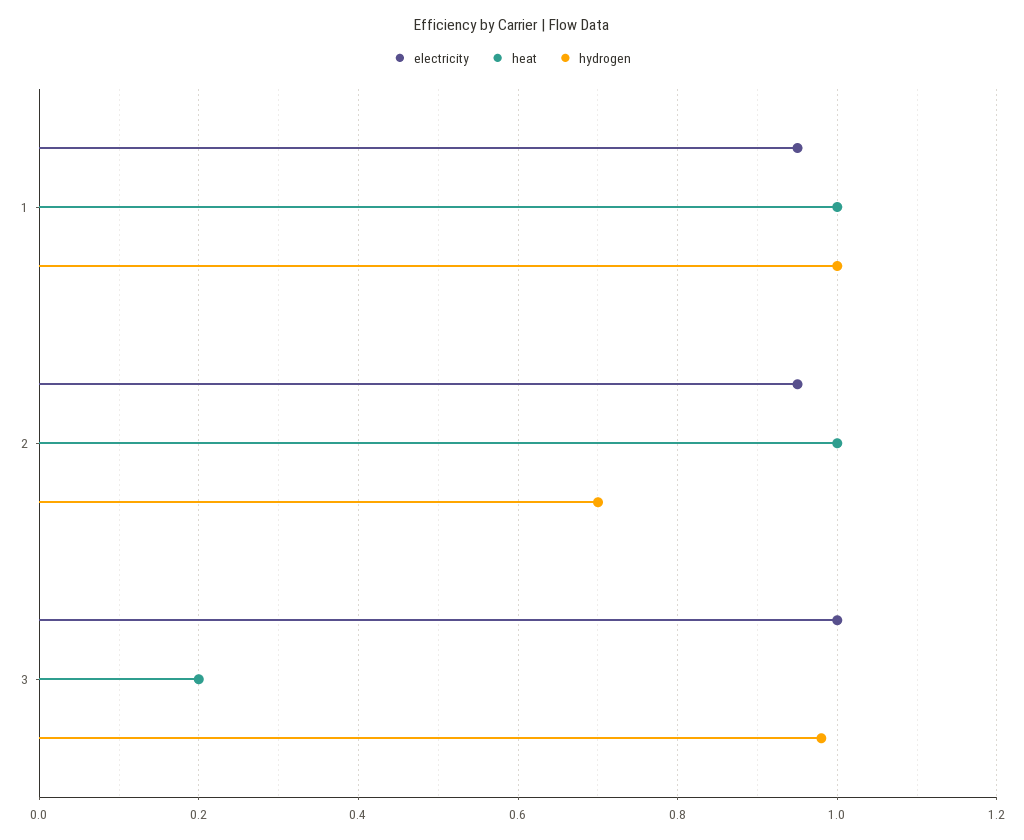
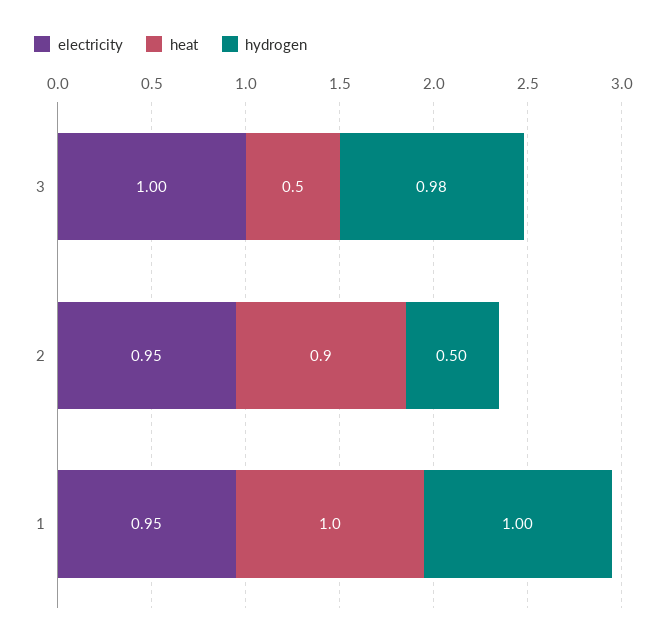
heat, 2: 1 -> 0.9
hydrogen, 2: 0.7 -> 0.5
heat, 3: 0.2 -> 0.5

